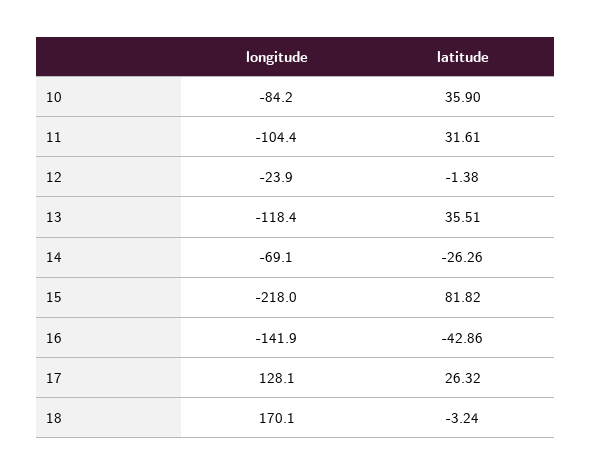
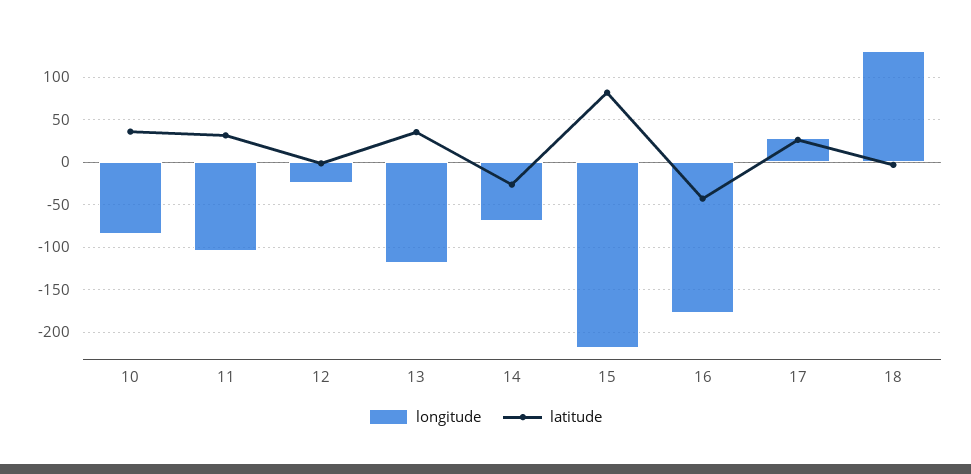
longitude, 16: -141.9 -> -180
longitude, 17: 128.1 -> 30
longitude, 18: 170.1 -> 130

